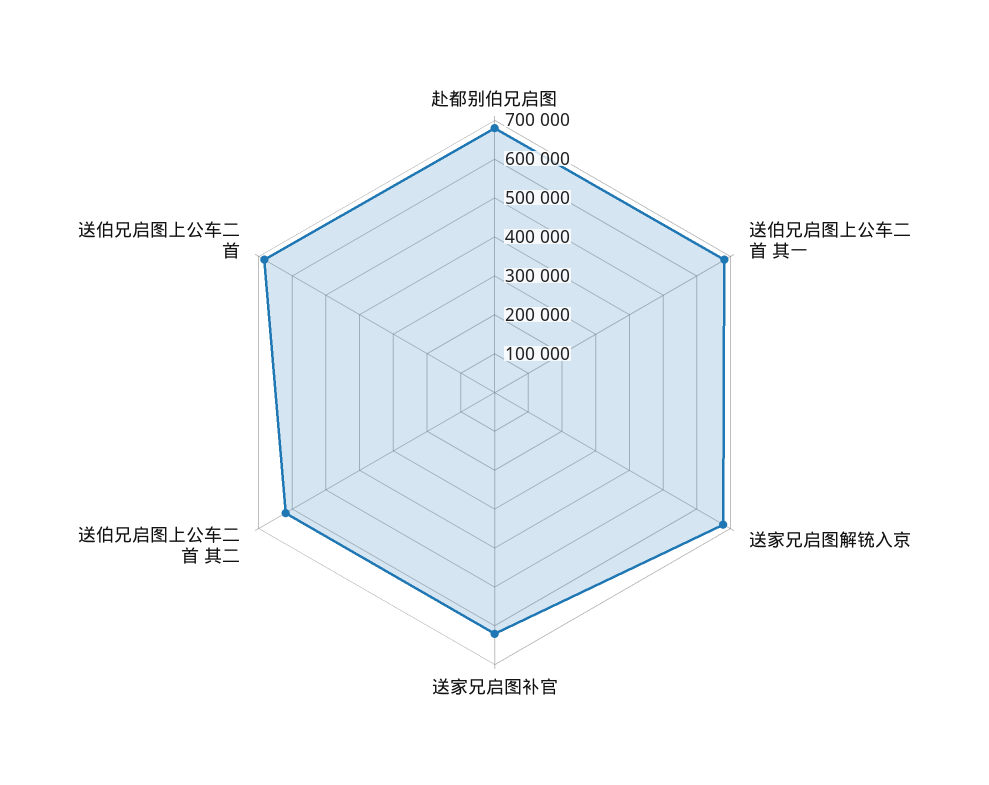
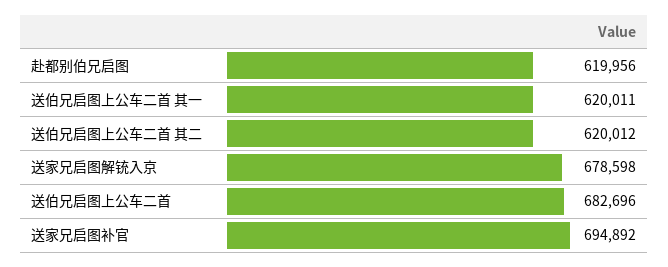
赴都别伯兄启图: 675000 -> 619956
送伯兄启图上公车二首 其一: 675000 -> 620011
送家兄启图补官: 625000 -> 694892

